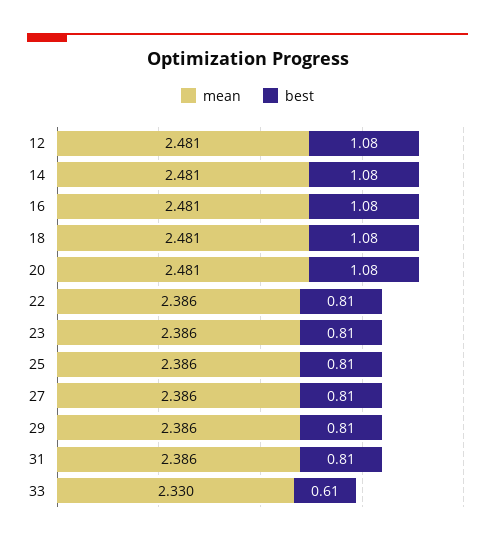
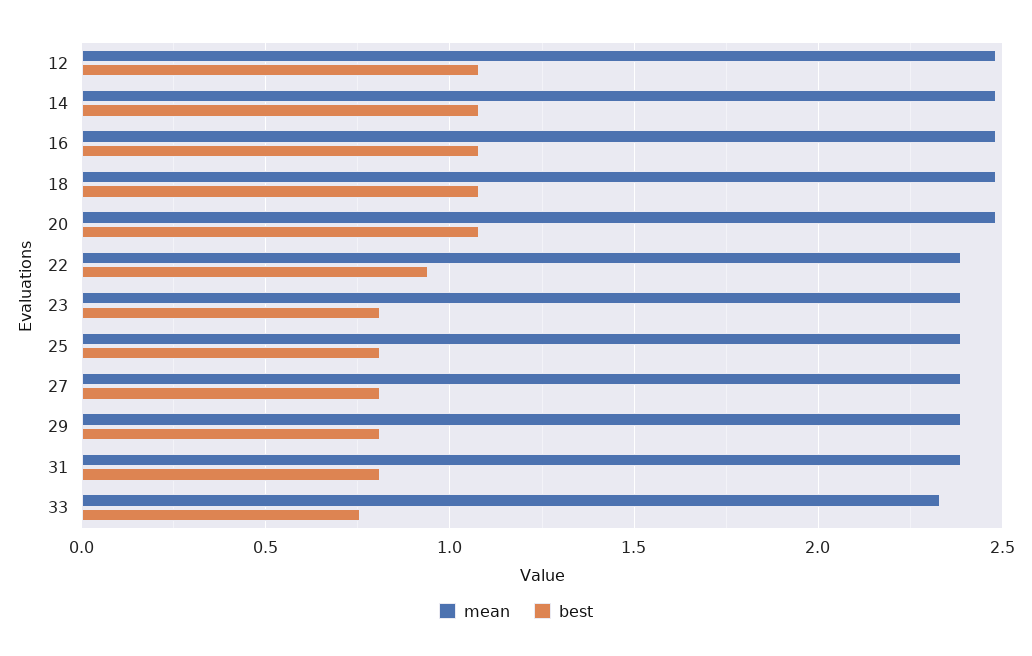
best, 22: 0.81 -> 0.95
best, 33: 0.61 -> 0.75

